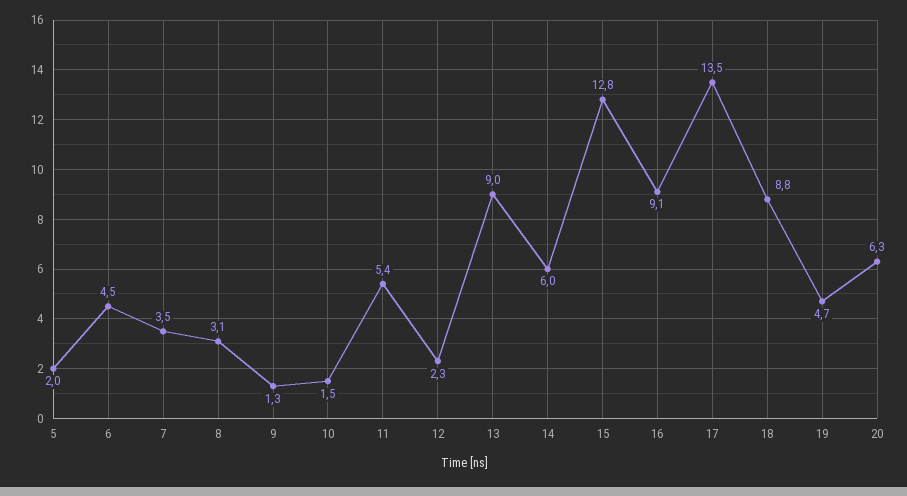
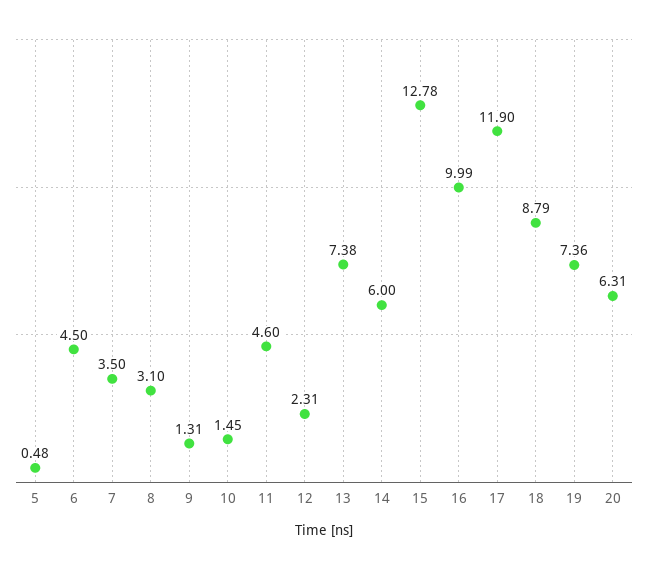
5: 2 -> 0.48
11: 5.4 -> 4.6
13: 9 -> 7.38
16: 9.1 -> 9.99
17: 13.5 -> 11.9
19: 4.7 -> 7.36

